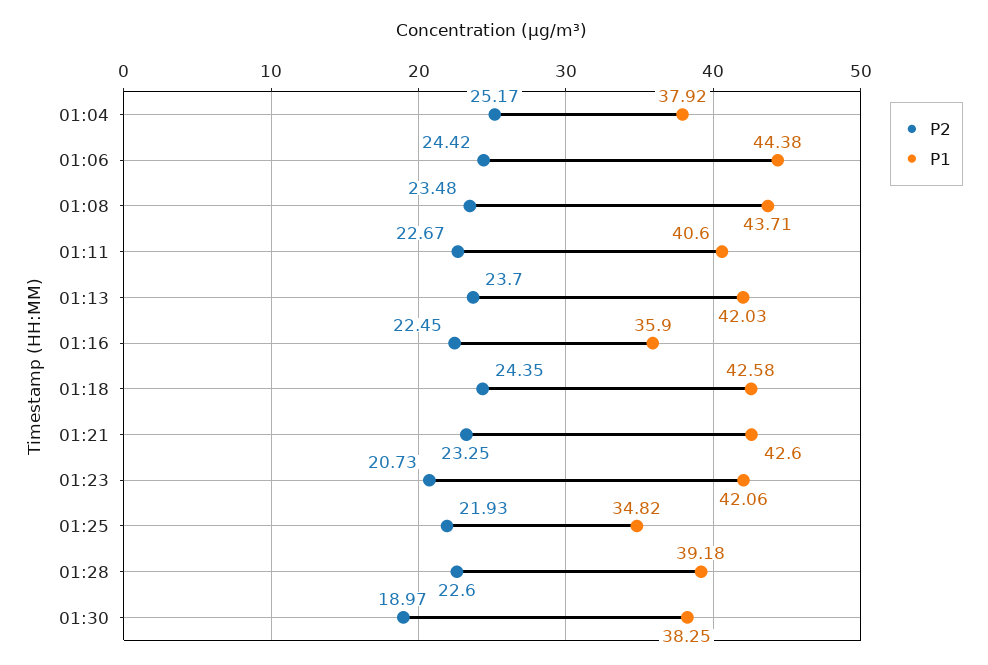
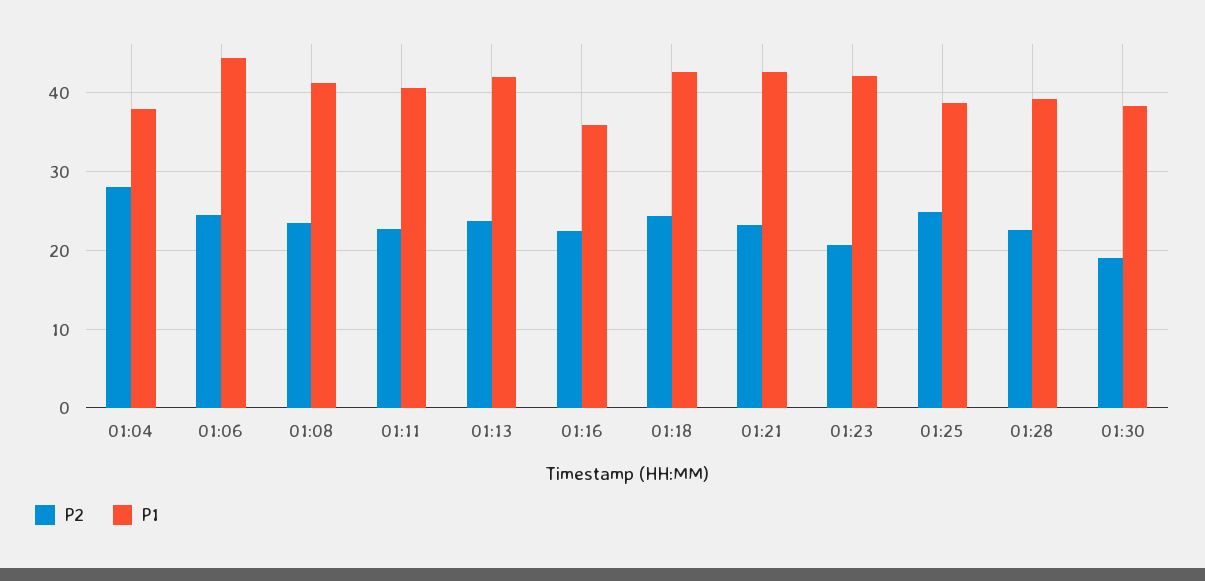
P2, 01:04: 25.17 -> 28
P1, 01:08: 43.71 -> 41
P2, 01:25: 21.93 -> 25
P1, 01:25: 34.82 -> 39

